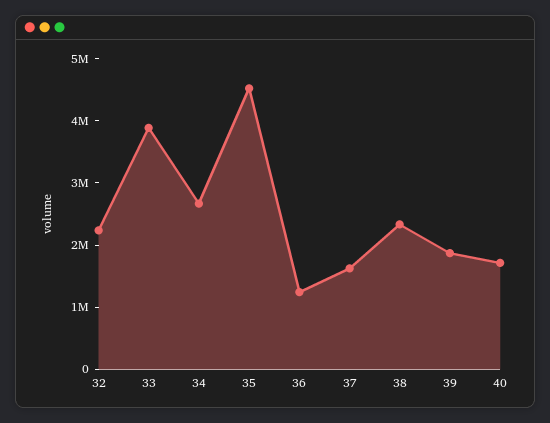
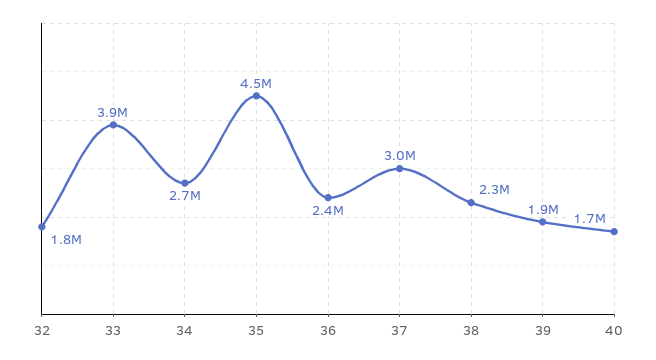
32: 2200000 -> 1800000
36: 1200000 -> 2400000
37: 1600000 -> 3000000

